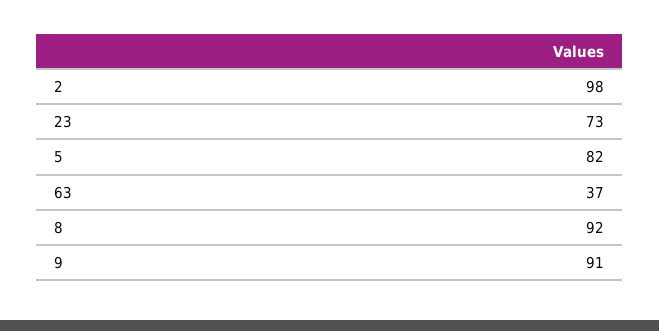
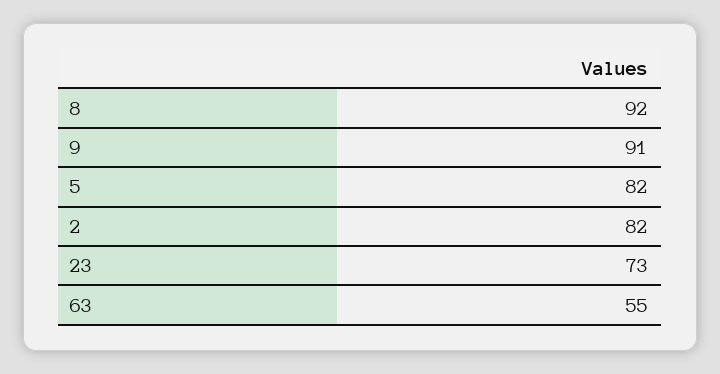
2: 98 -> 82
63: 37 -> 55

